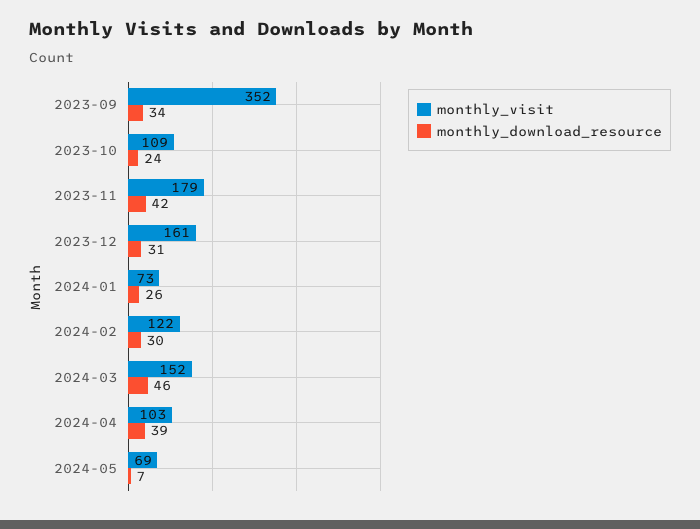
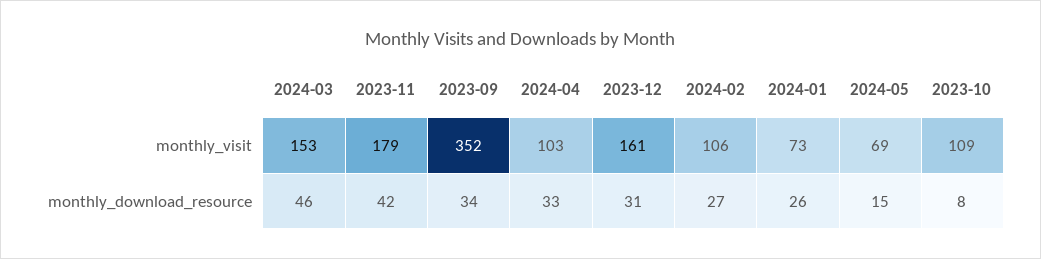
monthly_download_resource, 2023-10: 24 -> 8
monthly_visit, 2024-02: 122 -> 106
monthly_download_resource, 2024-02: 30 -> 27
monthly_visit, 2024-03: 152 -> 153
monthly_download_resource, 2024-04: 39 -> 33
monthly_download_resource, 2024-05: 7 -> 15

